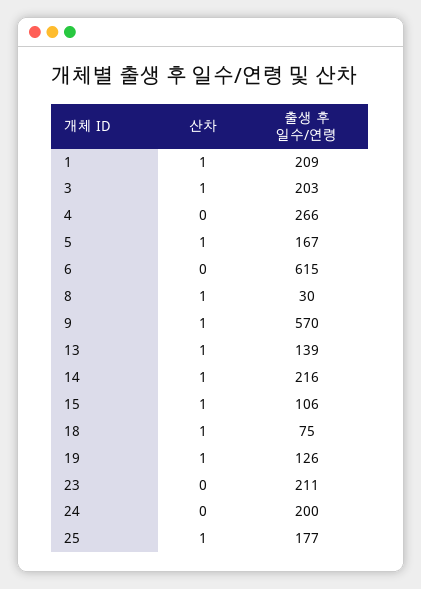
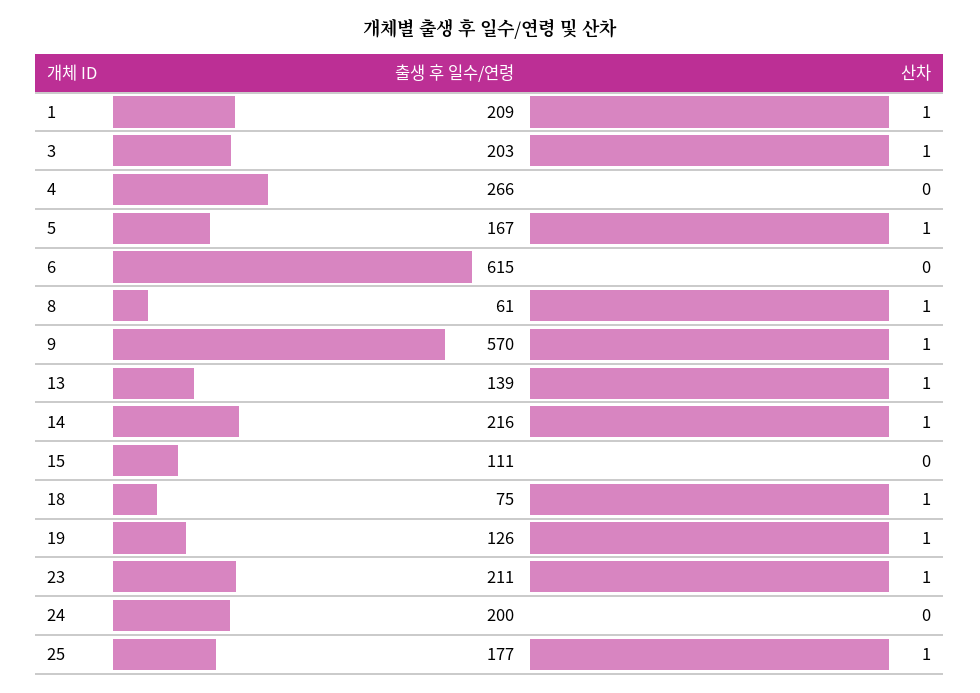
출생 후 일수/연령, 8: 30 -> 61
산차, 15: 1 -> 0
출생 후 일수/연령, 15: 106 -> 111
산차, 23: 0 -> 1

